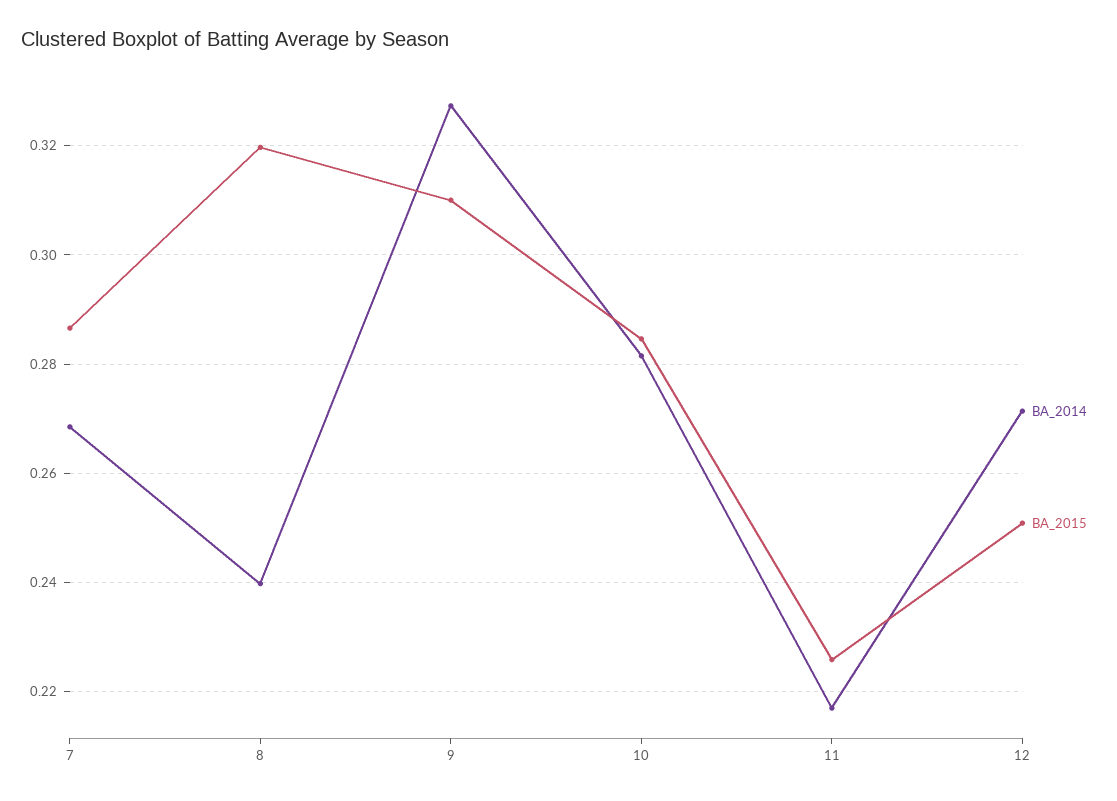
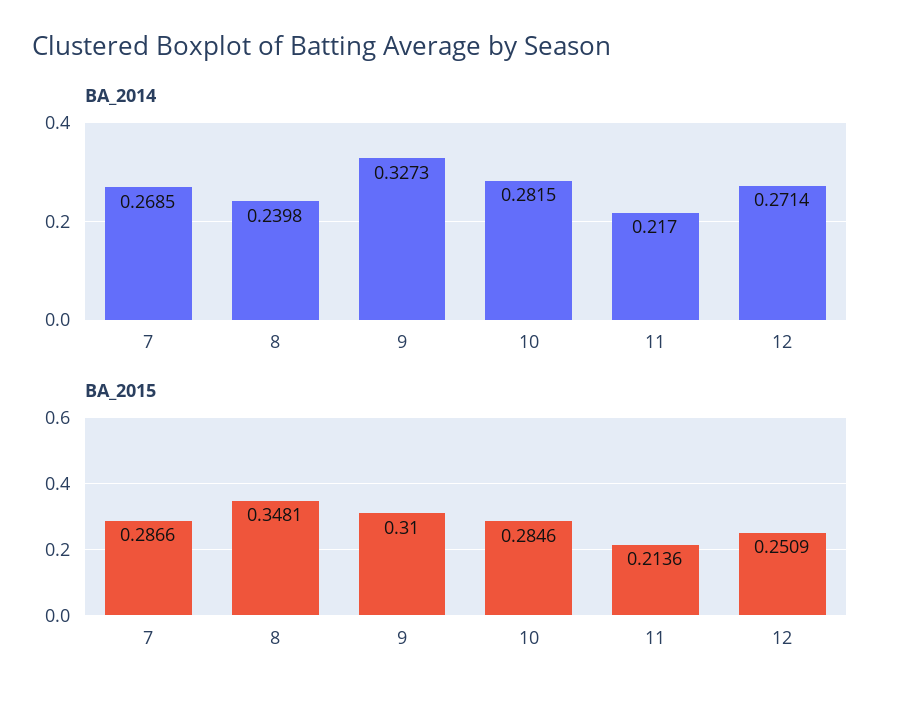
BA_2015, 8: 0.32 -> 0.3481
BA_2015, 11: 0.226 -> 0.2136

